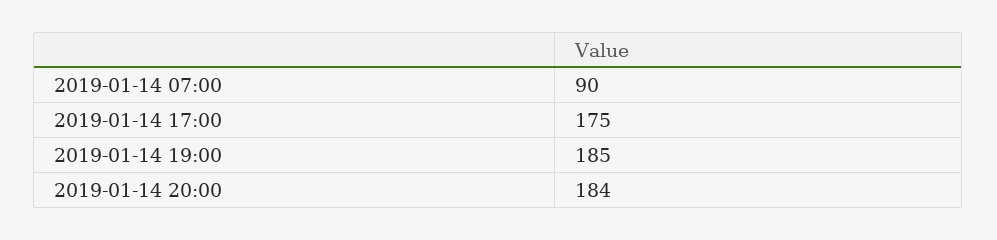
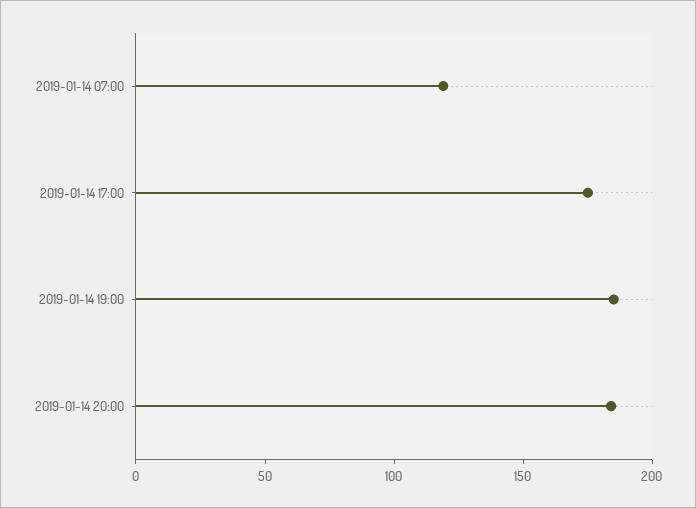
2019-01-14 07:00: 90 -> 120

